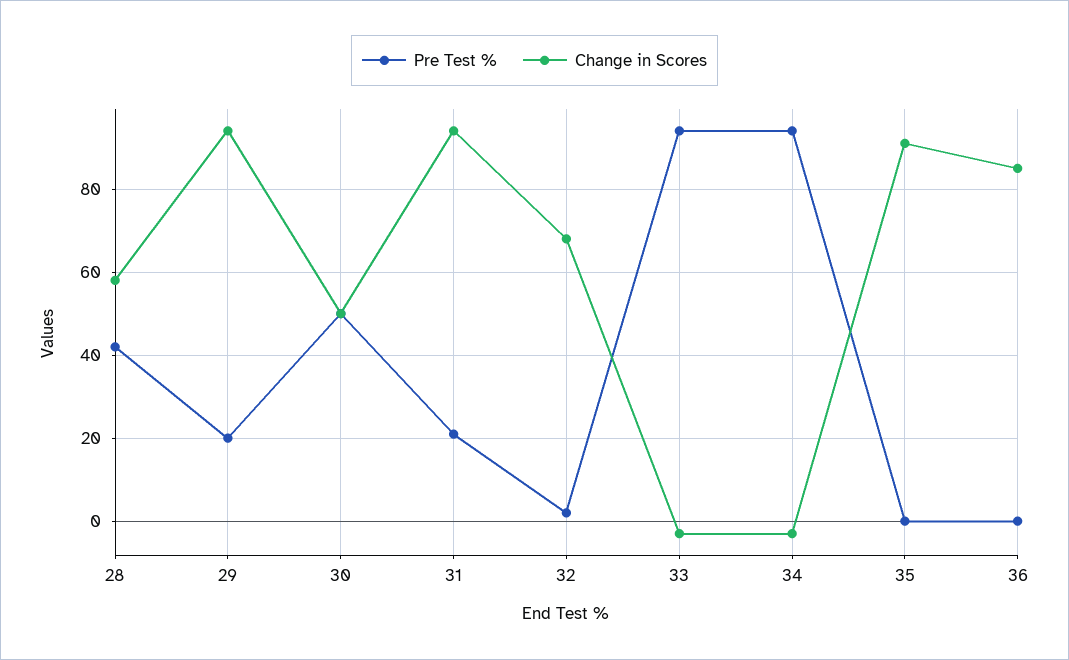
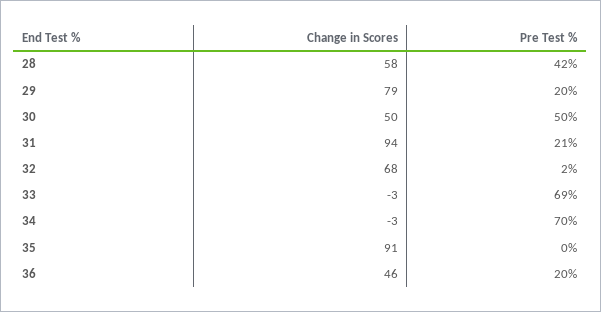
Change in Scores, 29: 95 -> 79
Pre Test %, 33: 95 -> 69
Pre Test %, 34: 95 -> 70
Pre Test %, 36: 0 -> 20
Change in Scores, 36: 85 -> 46

